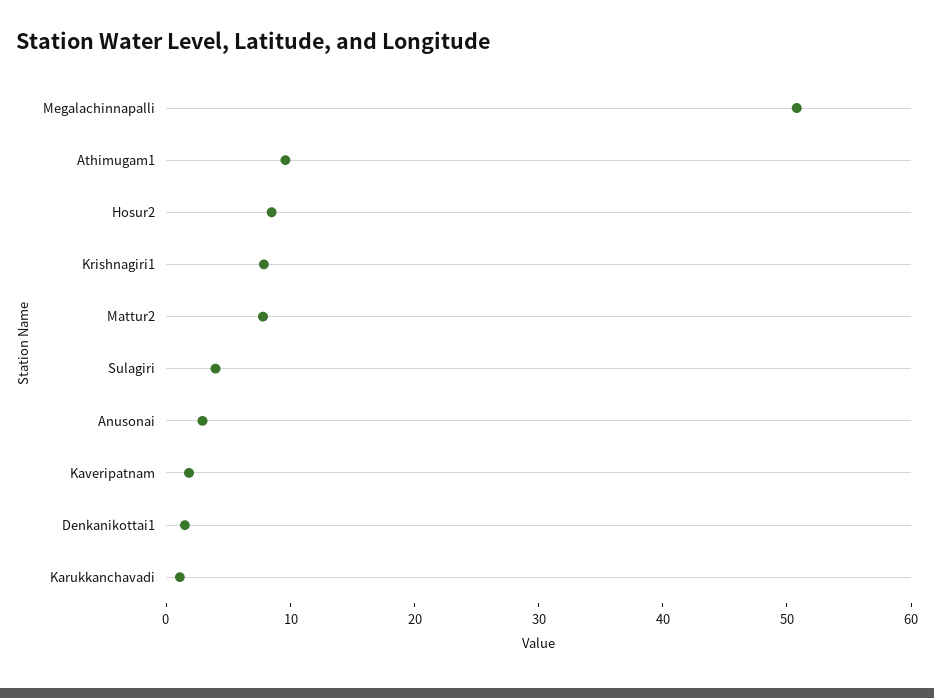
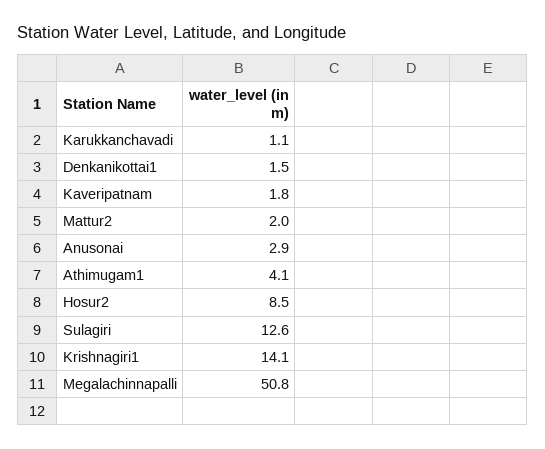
Athimugam1: 10 -> 4.1
Krishnagiri1: 8 -> 14.1
Mattur2: 8 -> 2
Sulagiri: 4 -> 12.6

